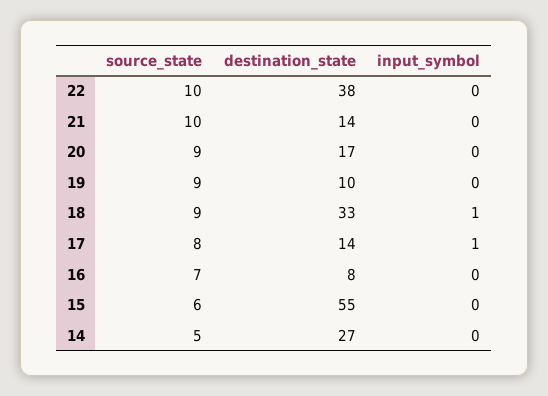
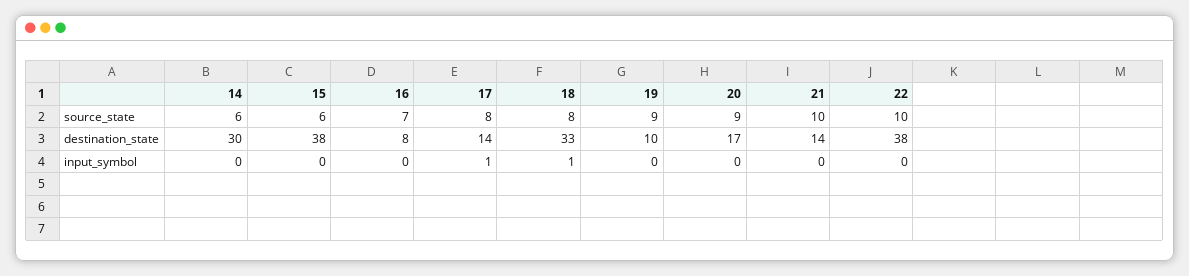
source_state, 18: 9 -> 8
destination_state, 15: 55 -> 38
source_state, 14: 5 -> 6
destination_state, 14: 27 -> 30

